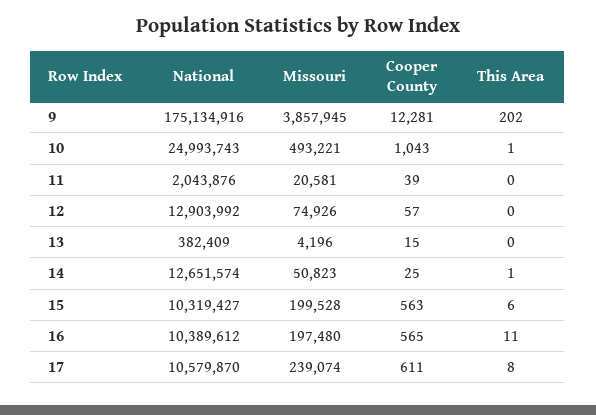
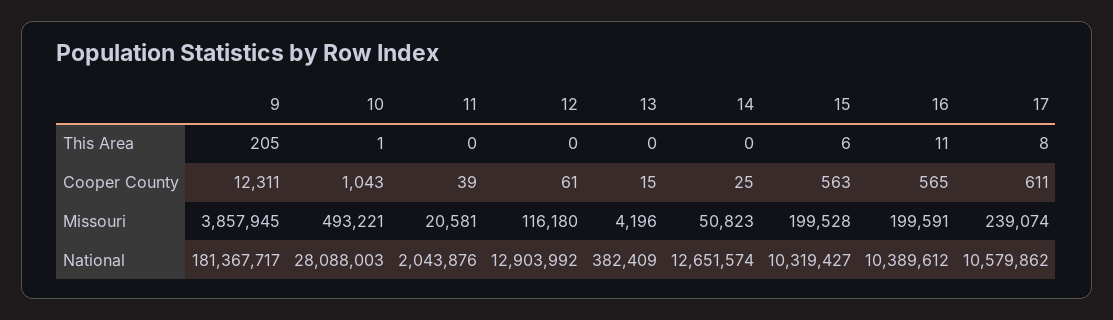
National, 9: 175134916 -> 181367717
Cooper County, 9: 12281 -> 12311
This Area, 9: 202 -> 205
National, 10: 24993743 -> 28088003
Missouri, 12: 74926 -> 116180
Cooper County, 12: 57 -> 61
This Area, 14: 1 -> 0
Missouri, 16: 197480 -> 199591
National, 17: 10579870 -> 10579862

